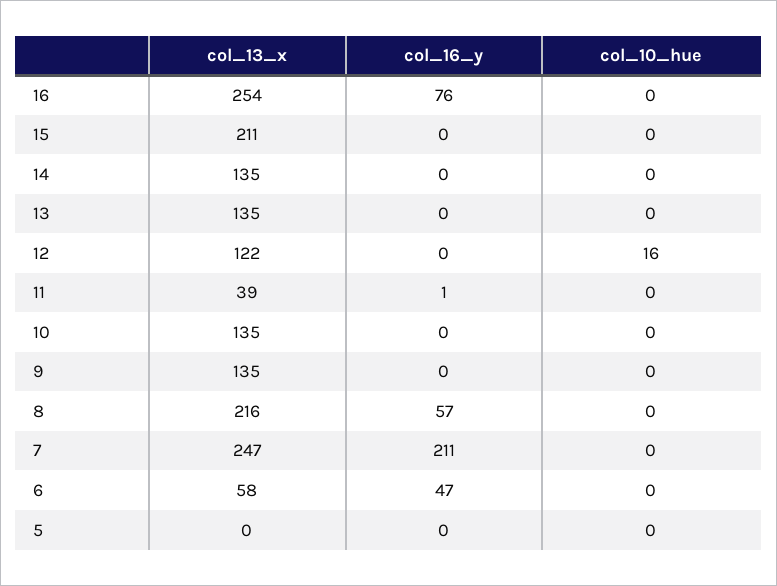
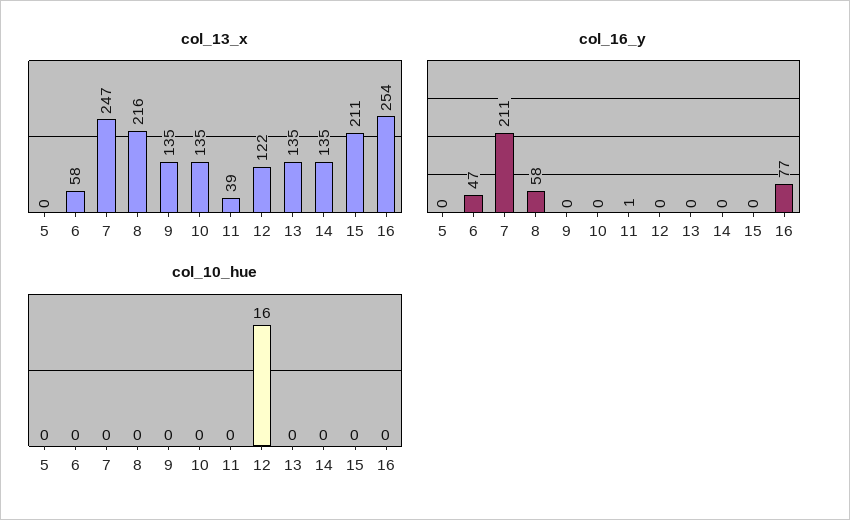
col_16_y, 16: 76 -> 77
col_16_y, 8: 57 -> 58

